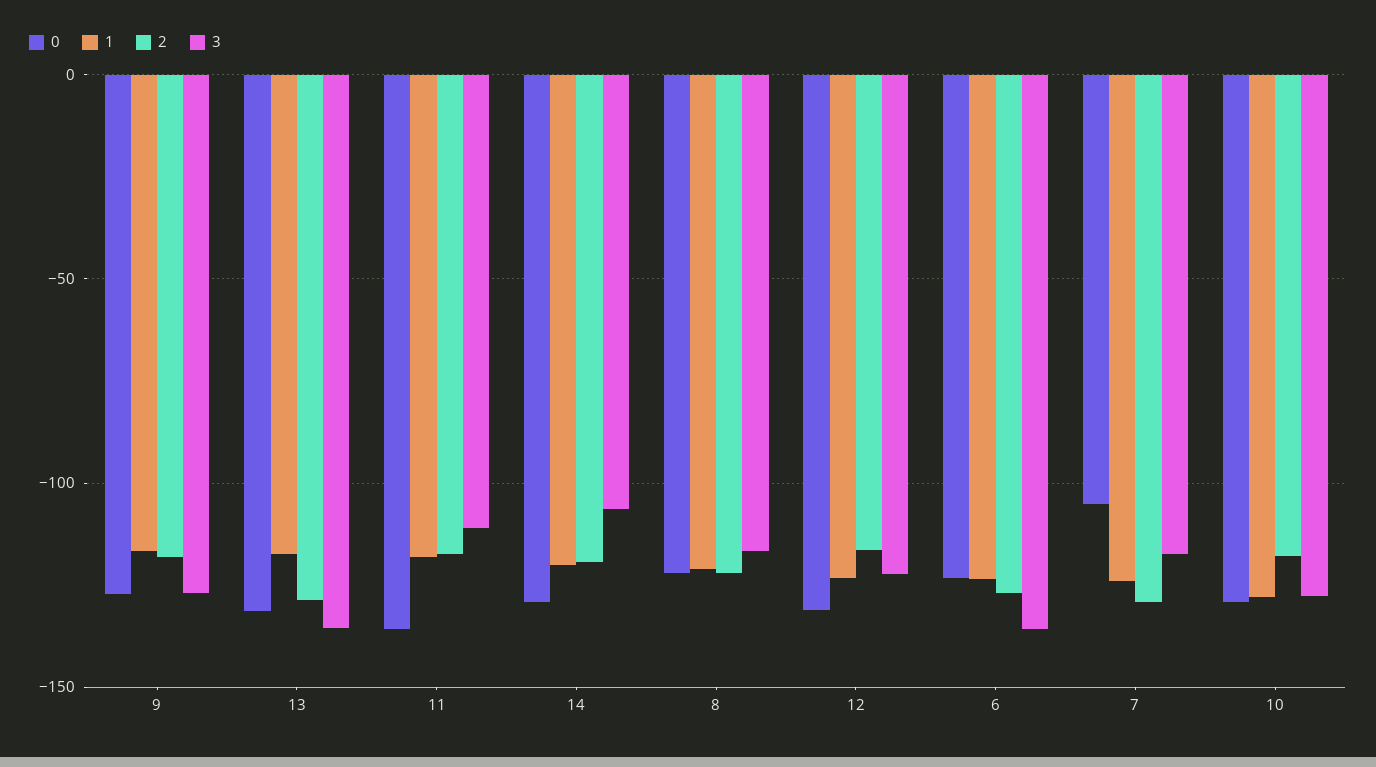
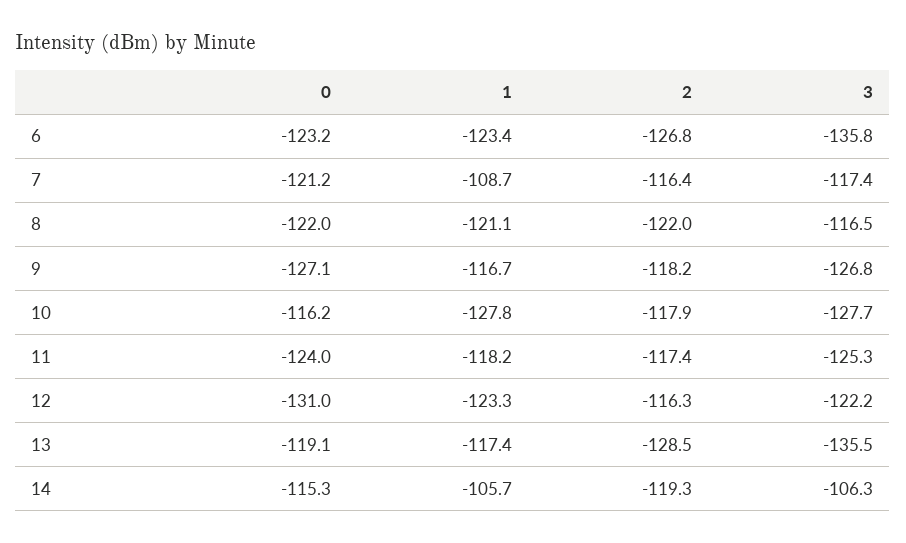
0, 13: -130 -> -119.1
0, 11: -135 -> -124
3, 11: -110 -> -125.3
0, 14: -130 -> -115.3
1, 14: -120 -> -105.7
0, 7: -105 -> -121.2
1, 7: -125 -> -108.7
2, 7: -130 -> -116.4
0, 10: -130 -> -116.2

